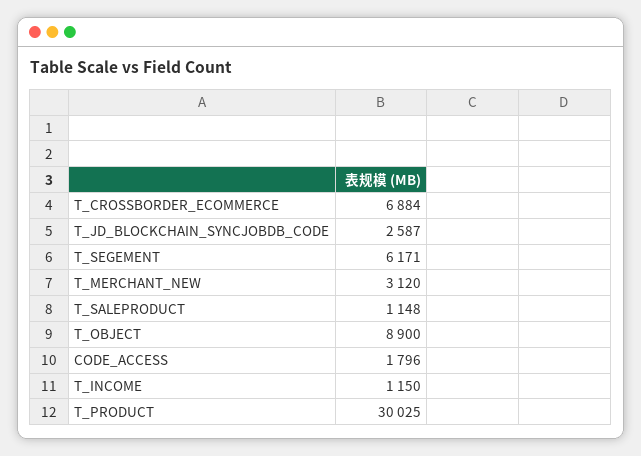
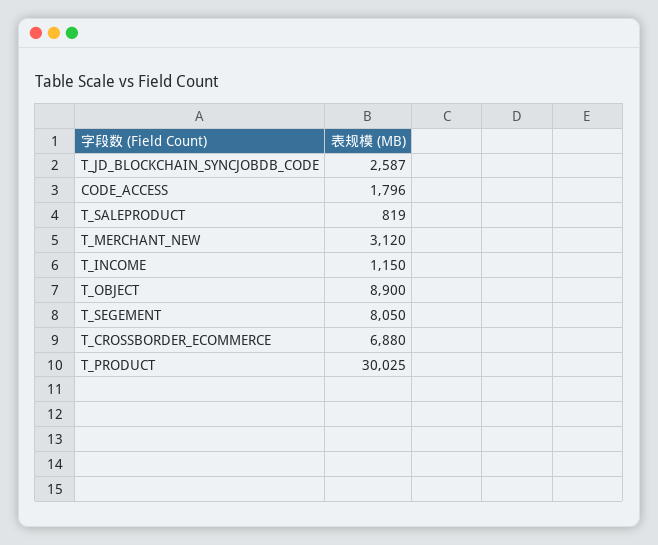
T_CROSSBORDER_ECOMMERCE: 6884 -> 6880
T_SEGEMENT: 6171 -> 8050
T_SALEPRODUCT: 1148 -> 819

